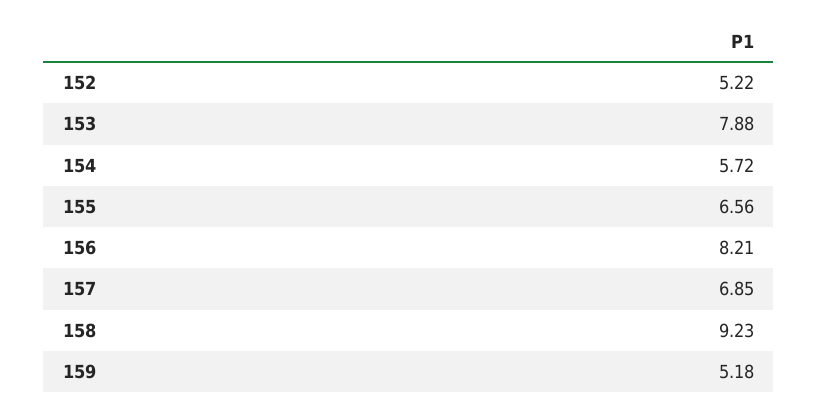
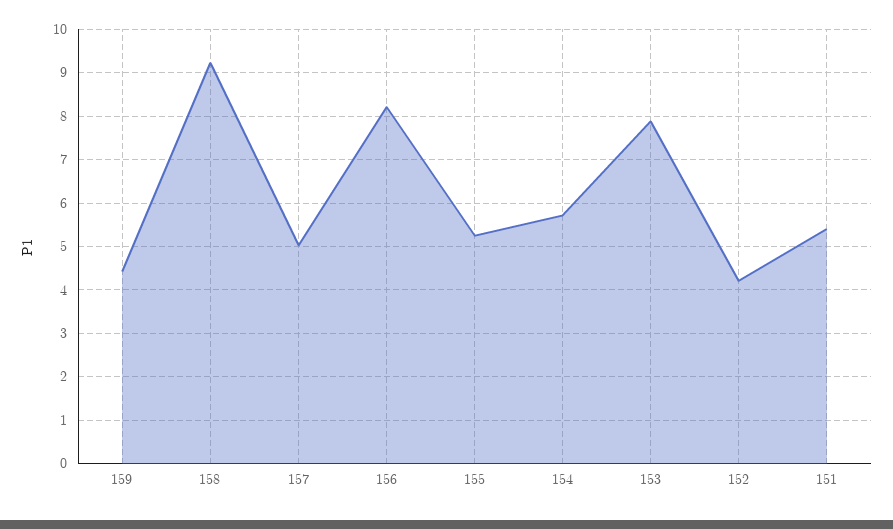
152: 5.22 -> 4.2
155: 6.56 -> 5.2
157: 6.85 -> 5
159: 5.18 -> 4.4
151: none -> 5.4

